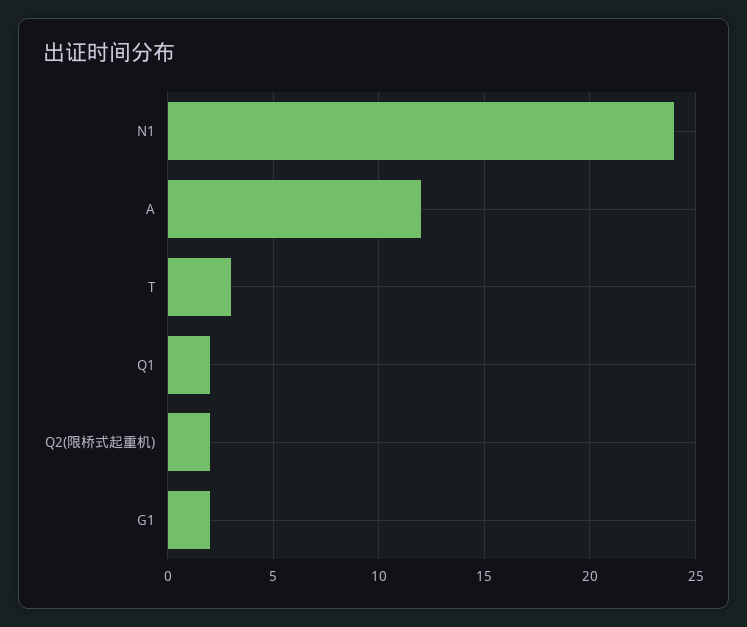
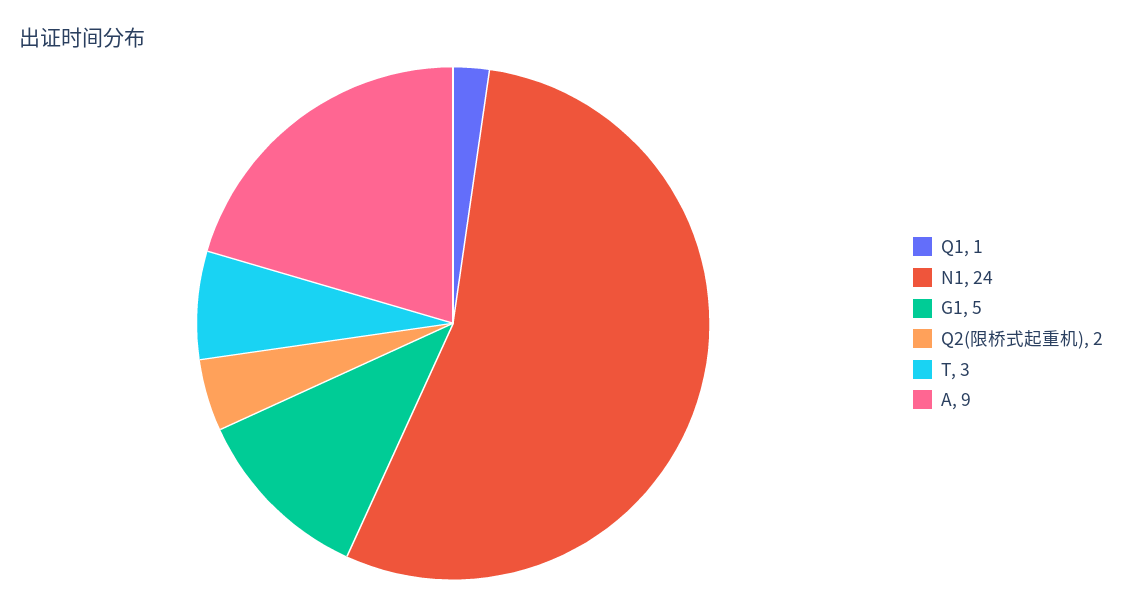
A: 12 -> 9
Q1: 2 -> 1
G1: 2 -> 5

